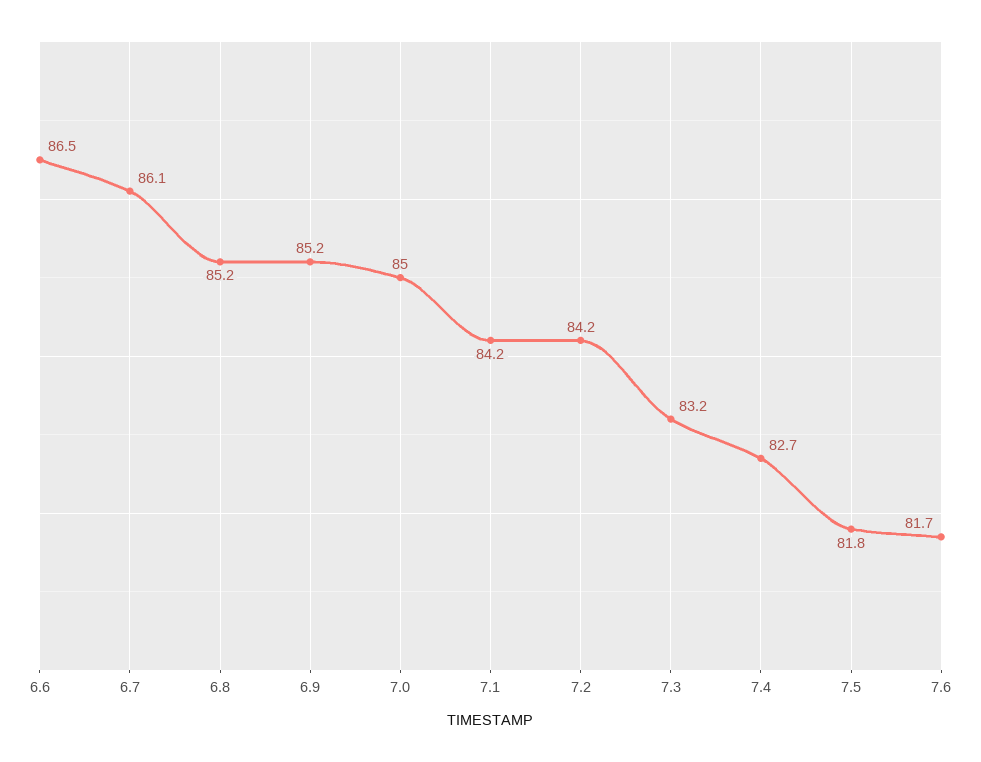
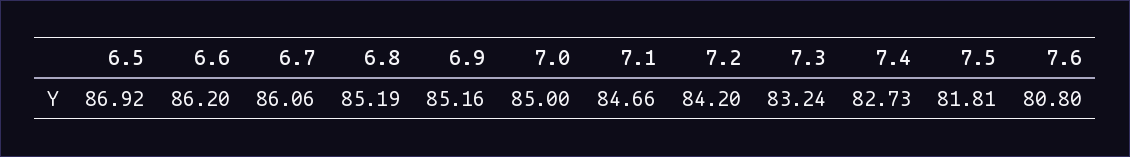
6.6: 86.5 -> 86.2
7.1: 84.2 -> 84.66
7.6: 81.7 -> 80.8
6.5: none -> 86.92

